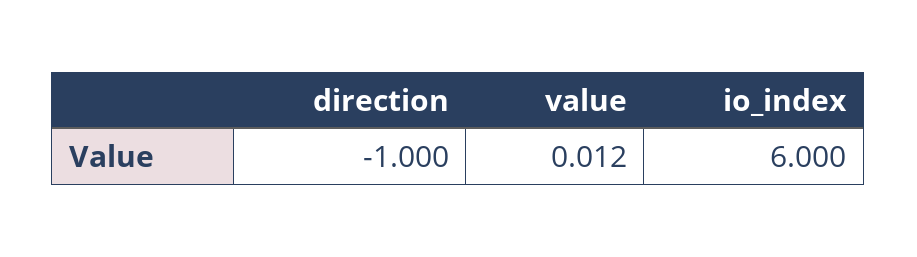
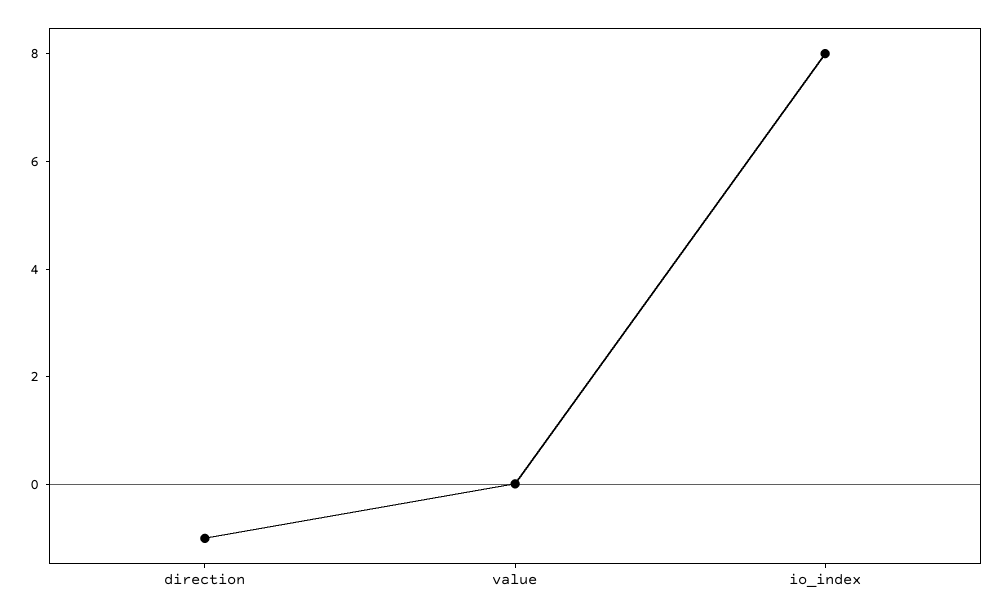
io_index: 6 -> 8

